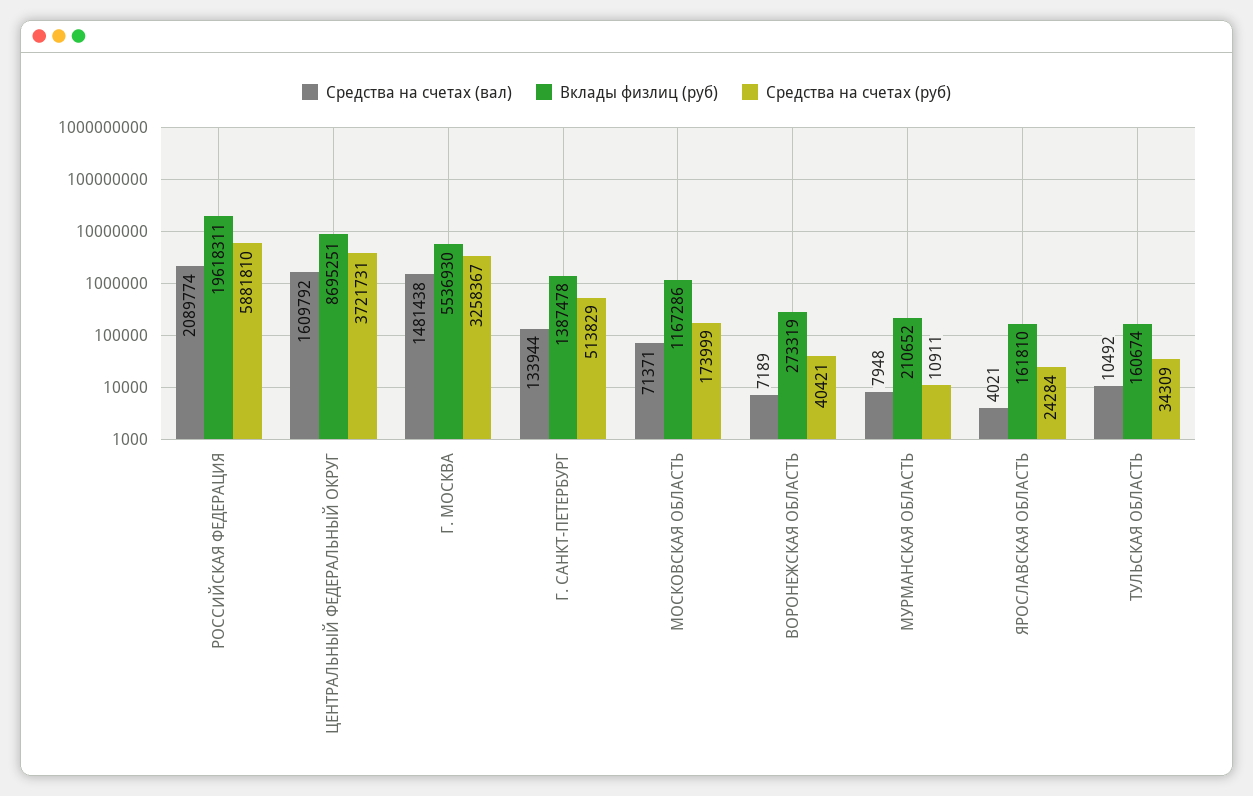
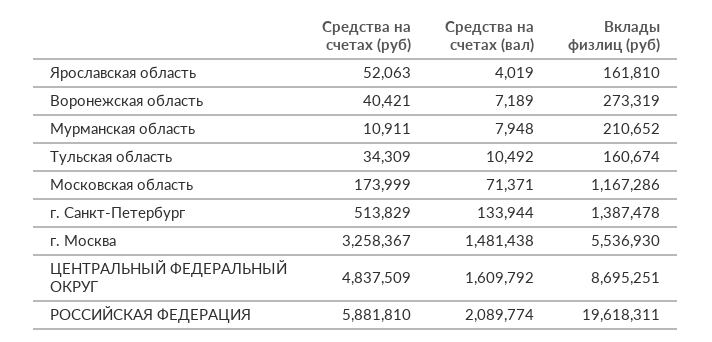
Средства на счетах (руб), ЦЕНТРАЛЬНЫЙ ФЕДЕРАЛЬНЫЙ ОКРУГ: 3721731 -> 4837509
Средства на счетах (вал), ЯРОСЛАВСКАЯ ОБЛАСТЬ: 4021 -> 4019
Средства на счетах (руб), ЯРОСЛАВСКАЯ ОБЛАСТЬ: 24284 -> 52063

